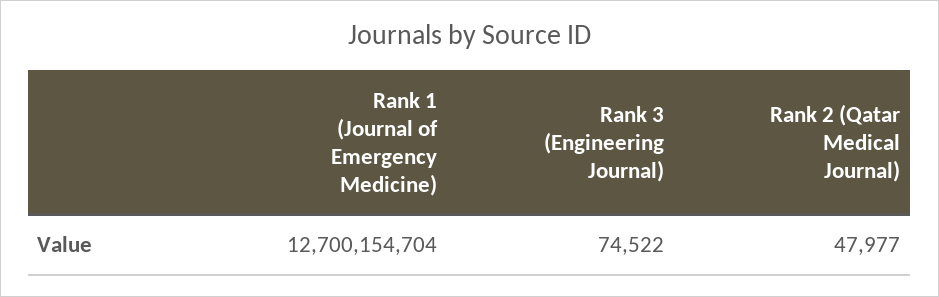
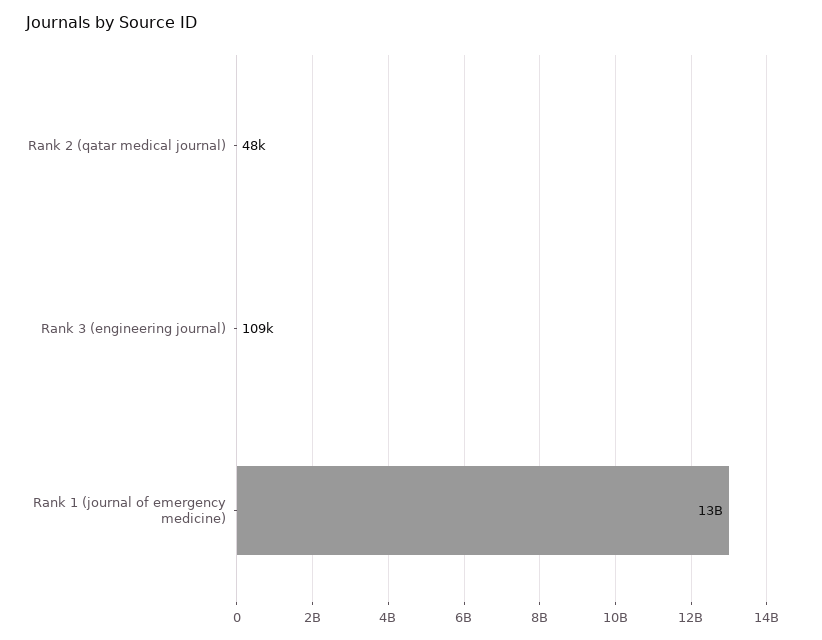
Rank 3 (Engineering Journal): 74522 -> 109000

